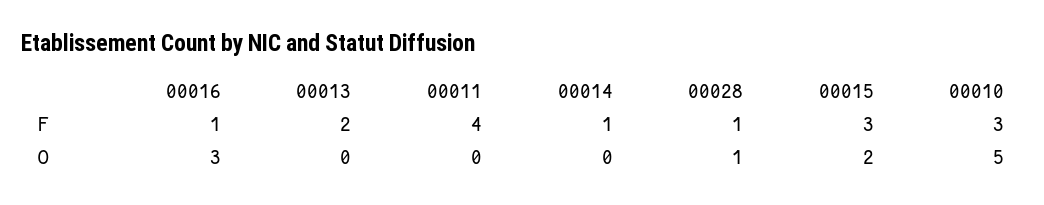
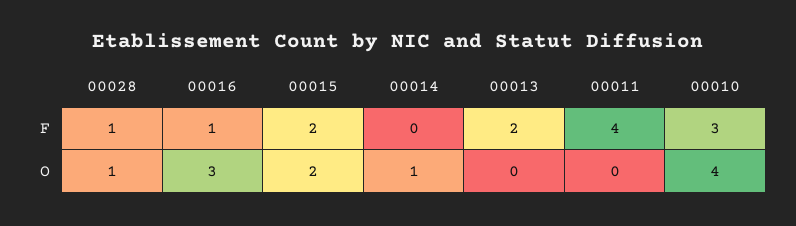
00014, F: 1 -> 0
00015, F: 3 -> 2
00014, O: 0 -> 1
00010, O: 5 -> 4

